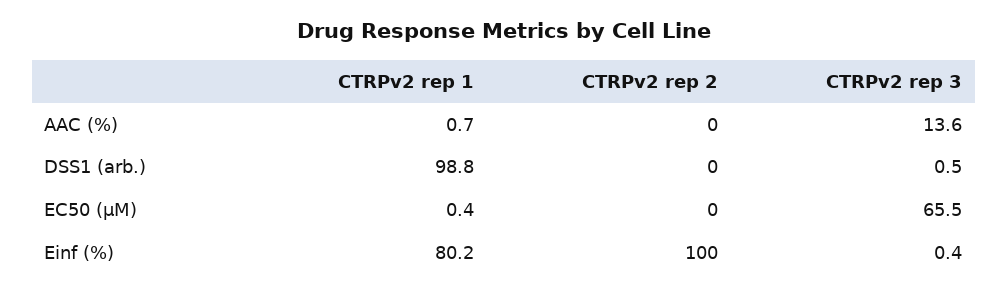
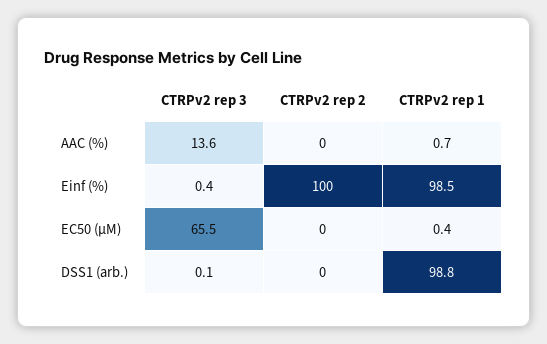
CTRPv2 rep 3, DSS1 (arb.): 0.5 -> 0.1
CTRPv2 rep 1, Einf (%): 80.2 -> 98.5

